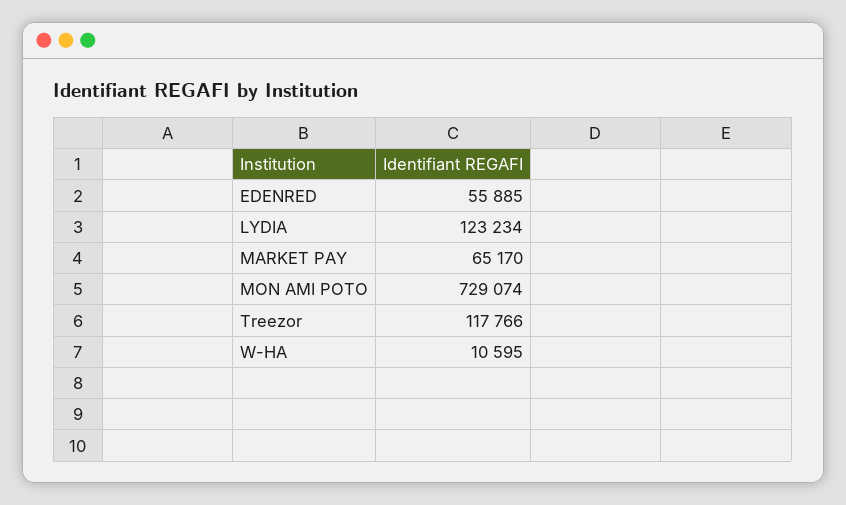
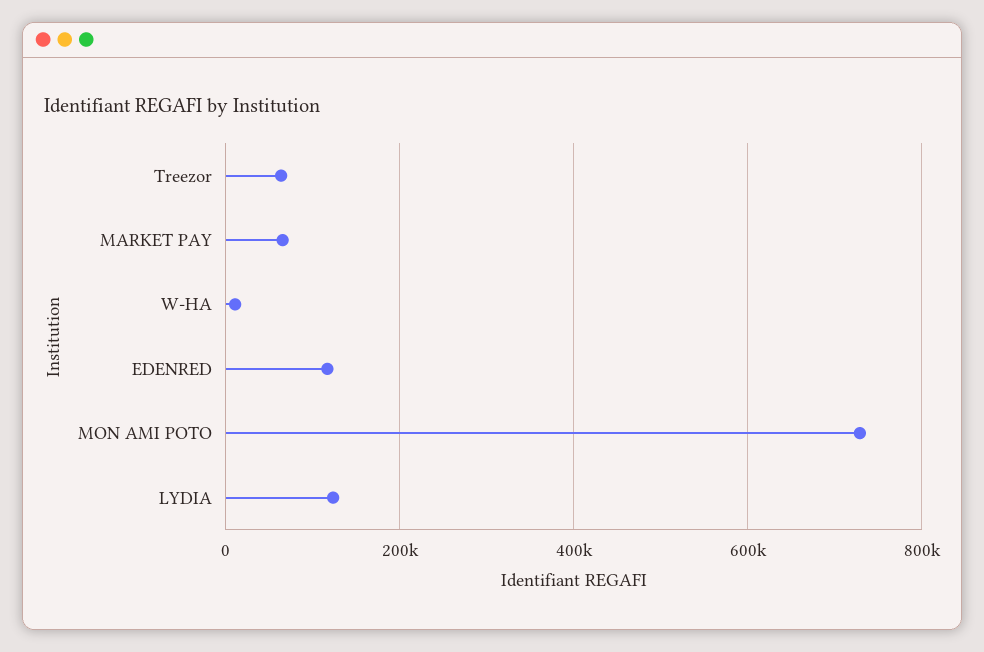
EDENRED: 55885 -> 120000
Treezor: 117766 -> 60000

